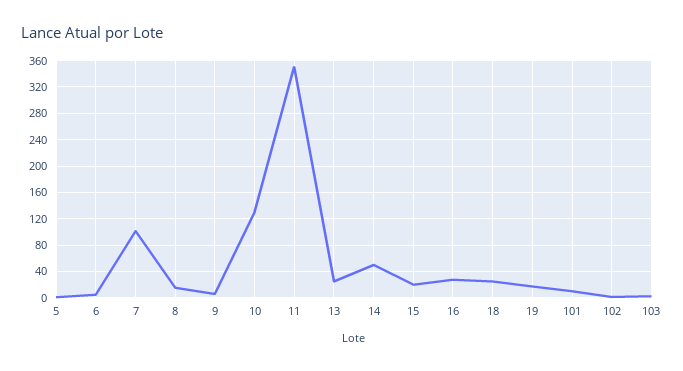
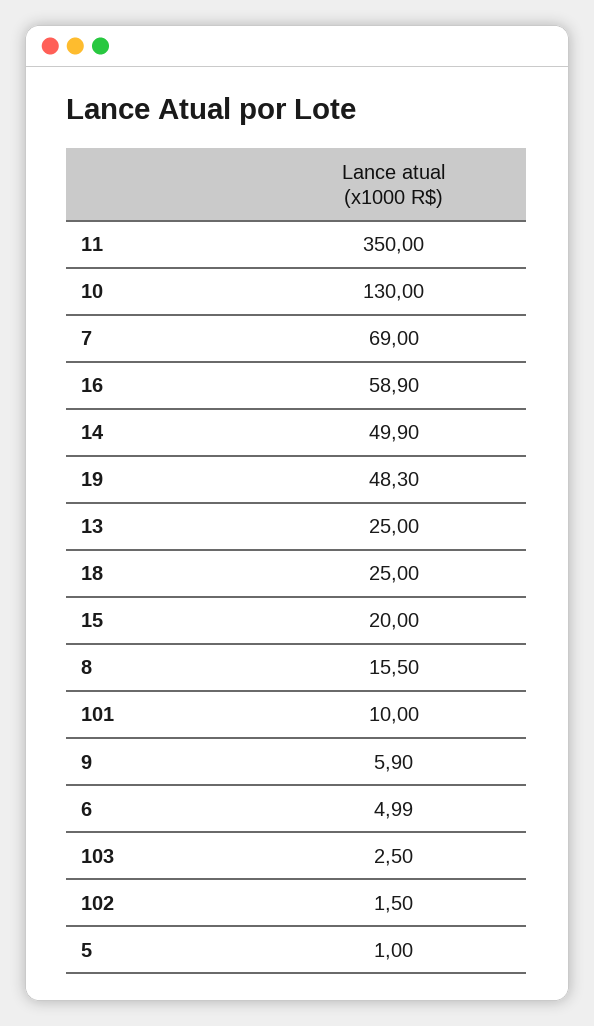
7: 100 -> 69
16: 30 -> 58.9
19: 20 -> 48.3

